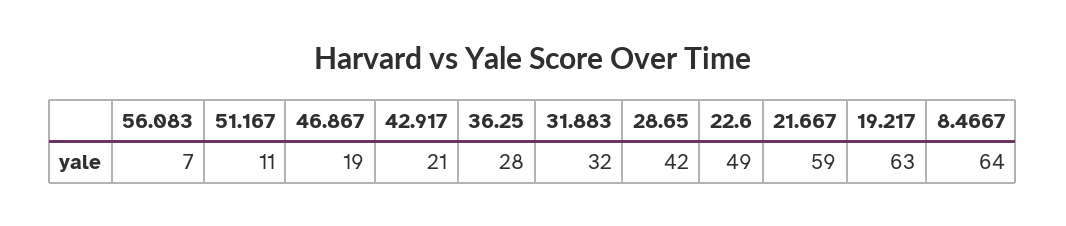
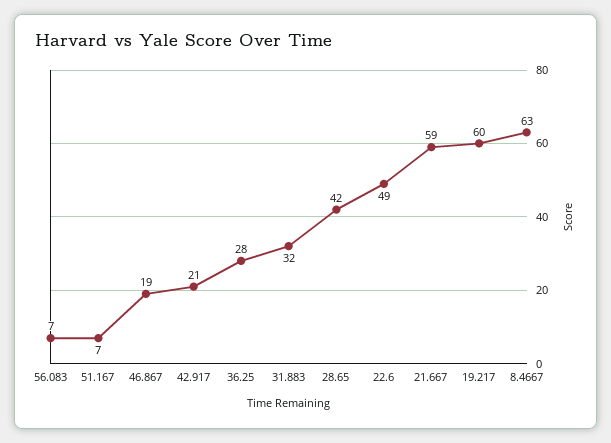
51.167: 11 -> 7
19.217: 63 -> 60
8.4667: 64 -> 63

